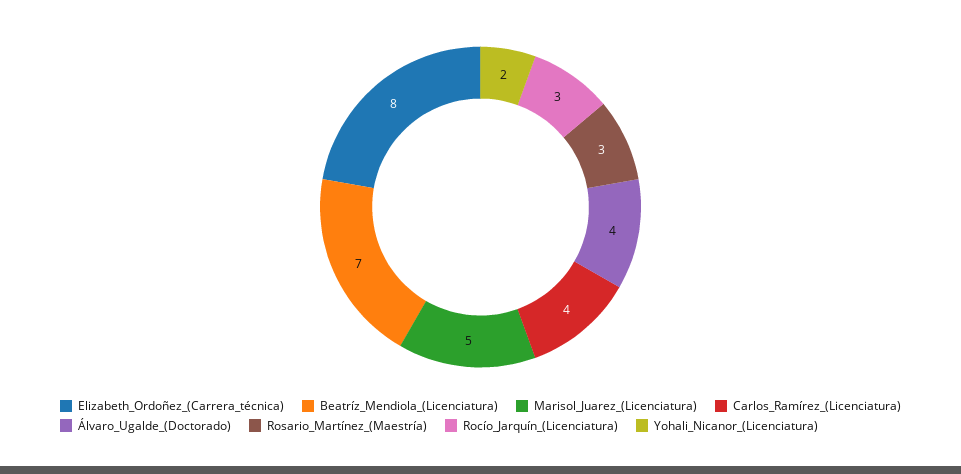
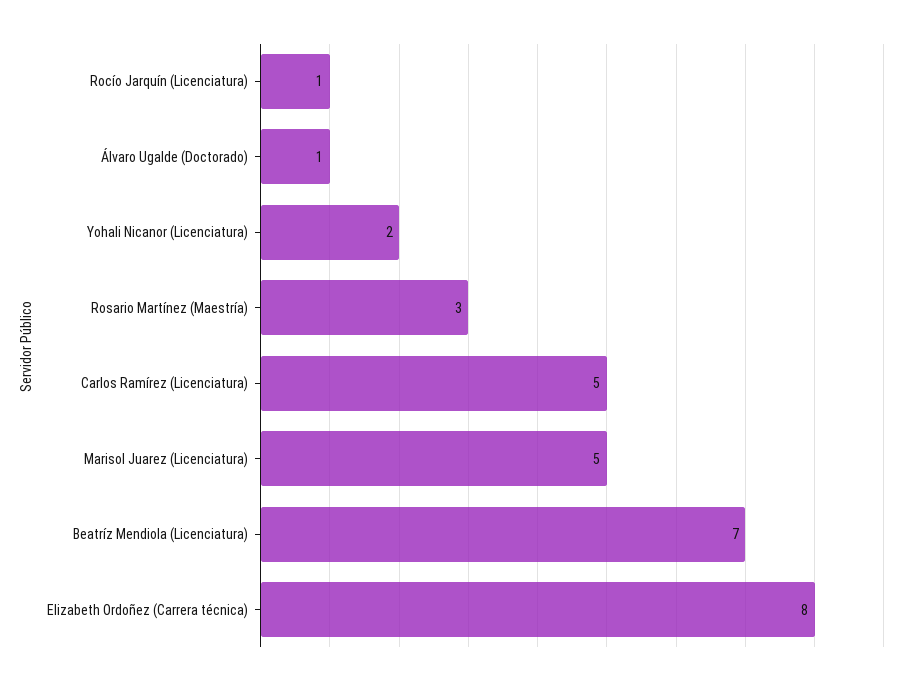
Carlos_Ramírez_(Licenciatura): 4 -> 5
Álvaro_Ugalde_(Doctorado): 4 -> 1
Rocío_Jarquín_(Licenciatura): 3 -> 1

